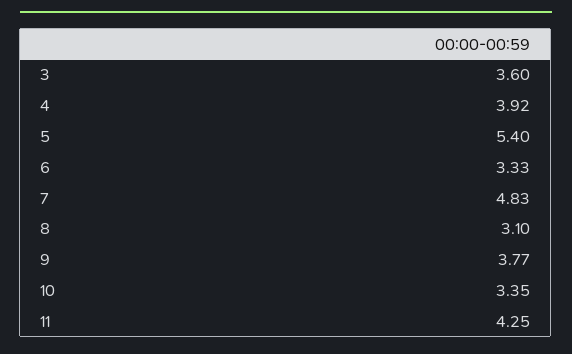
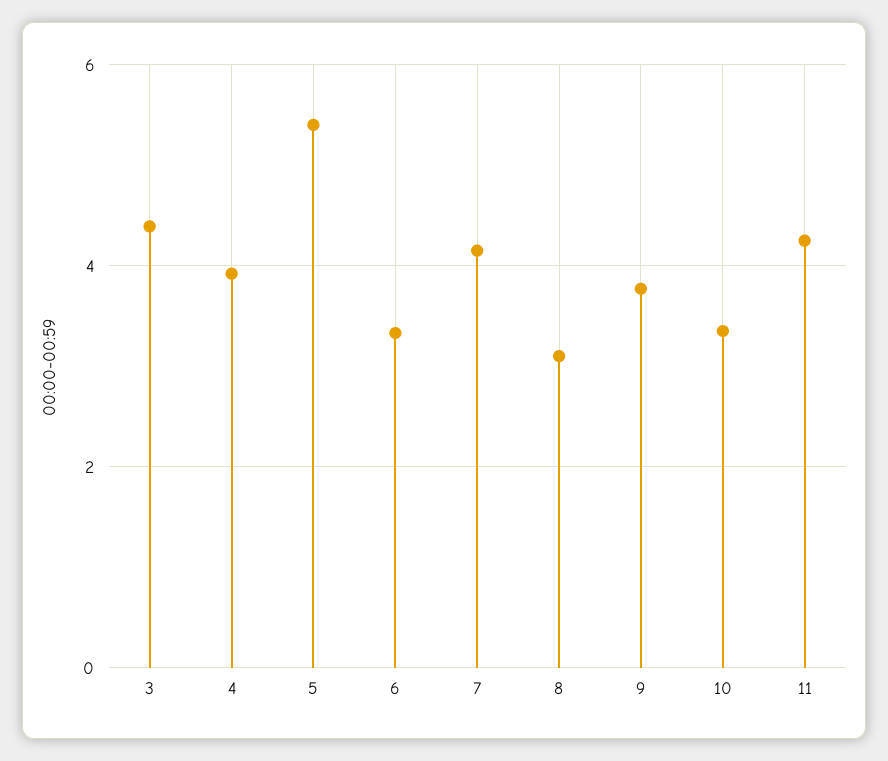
3: 3.6 -> 4.4
7: 4.83 -> 4.2

